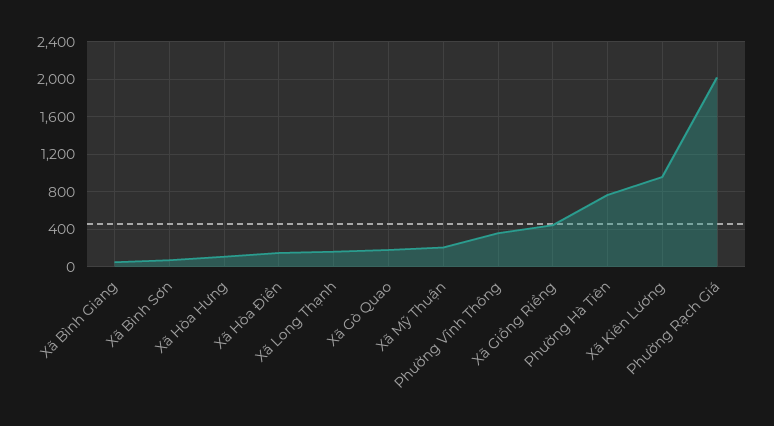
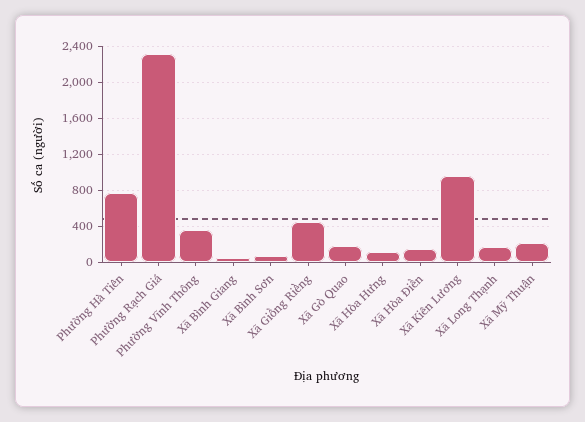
Phường Rạch Giá: 2000 -> 2300

